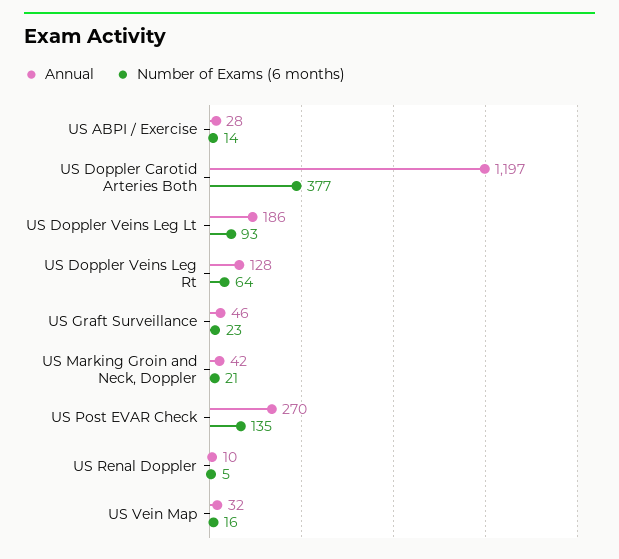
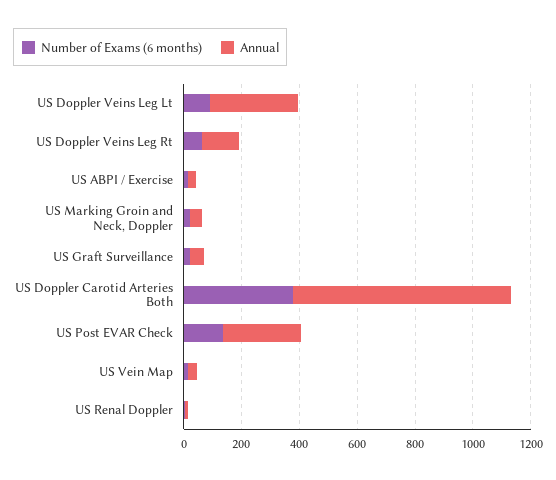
Annual, US Doppler Carotid Arteries Both: 1197 -> 750
Annual, US Doppler Veins Leg Lt: 186 -> 300

